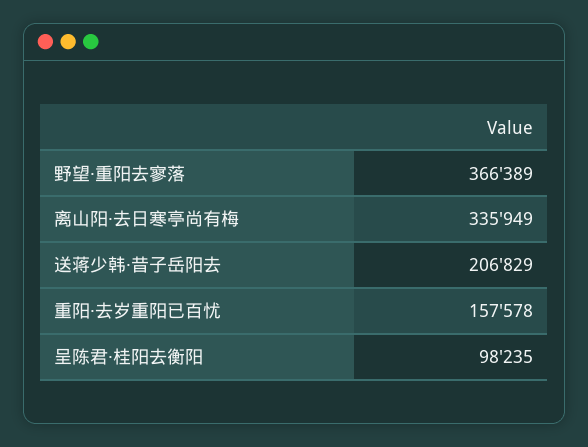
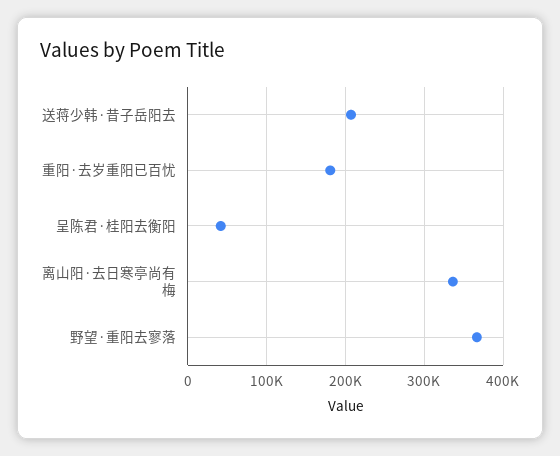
重阳·去岁重阳已百忧: 157578 -> 180000
呈陈君·桂阳去衡阳: 98235 -> 40000

